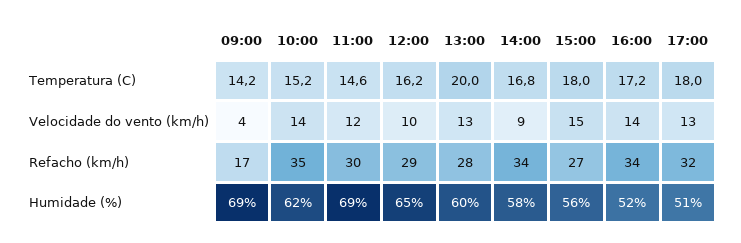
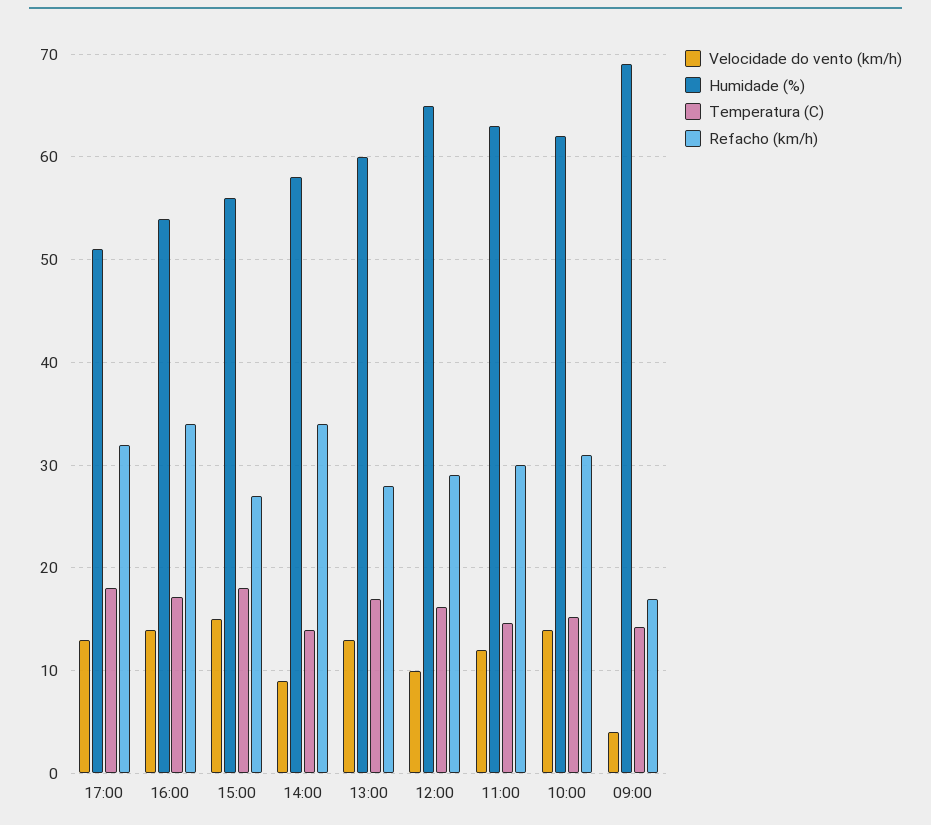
Temperatura (C), 13:00: 20 -> 17
Temperatura (C), 14:00: 16.8 -> 14
Refacho (km/h), 10:00: 35 -> 31
Humidade (%), 11:00: 69 -> 63
Humidade (%), 16:00: 52 -> 54

